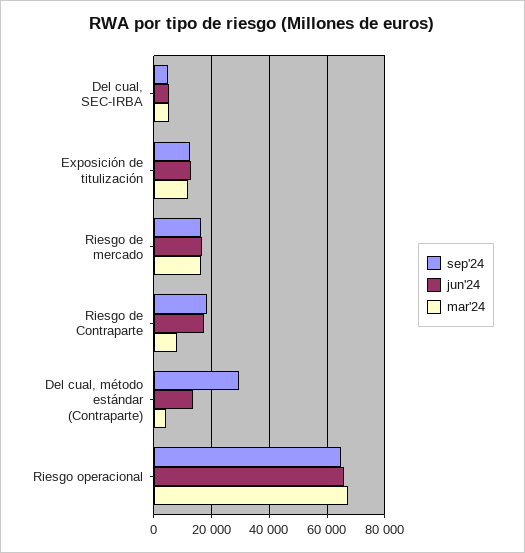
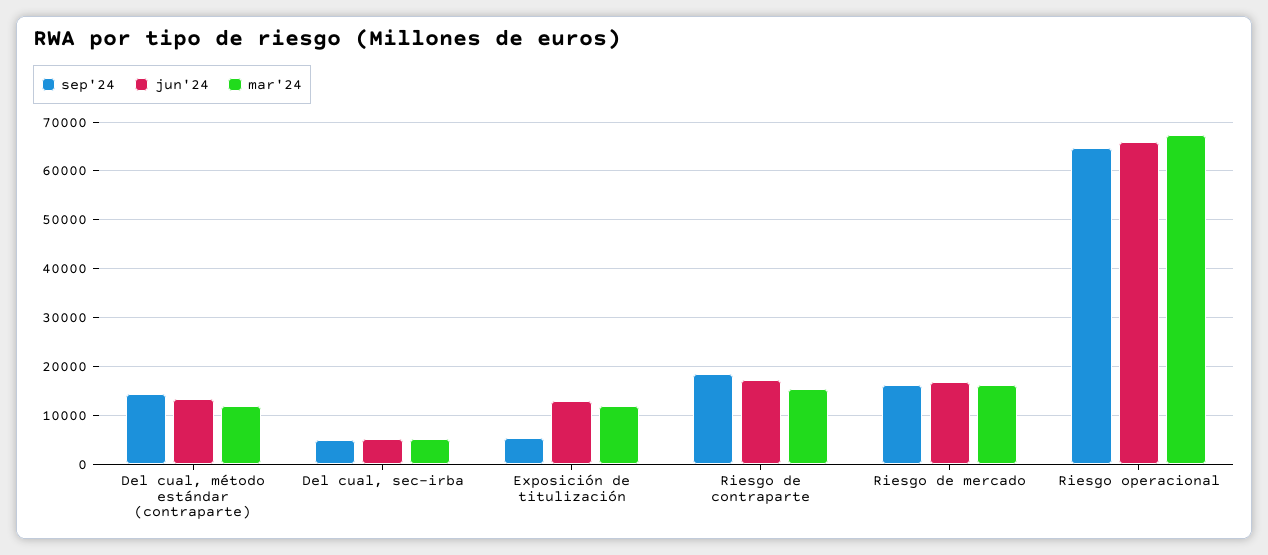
sep'24, Exposición de titulización: 12500 -> 6000
mar'24, Riesgo de Contraparte: 7500 -> 16000
sep'24, Del cual, método estándar (Contraparte): 30000 -> 14000
mar'24, Del cual, método estándar (Contraparte): 5000 -> 12000

